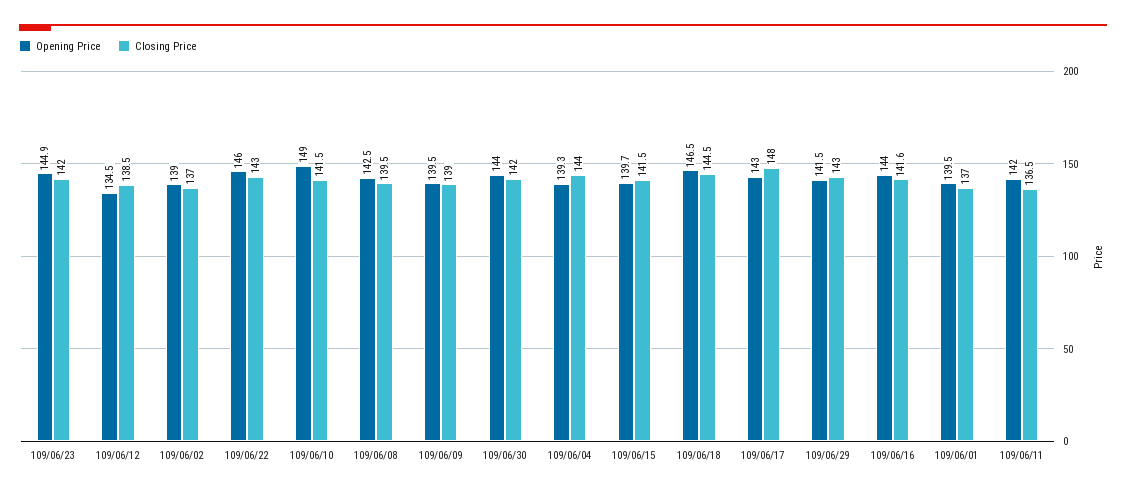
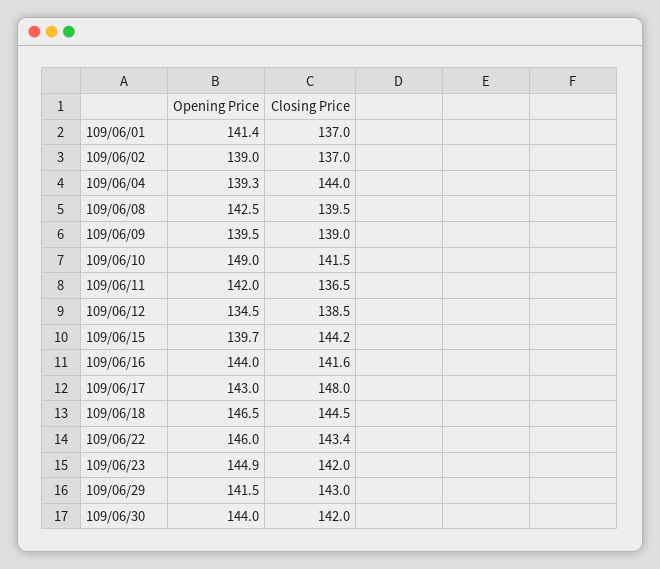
Closing Price, 109/06/22: 143 -> 143.4
Closing Price, 109/06/15: 141.5 -> 144.2
Opening Price, 109/06/01: 139.5 -> 141.4

